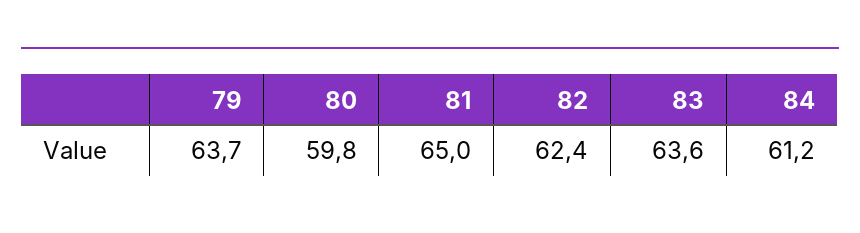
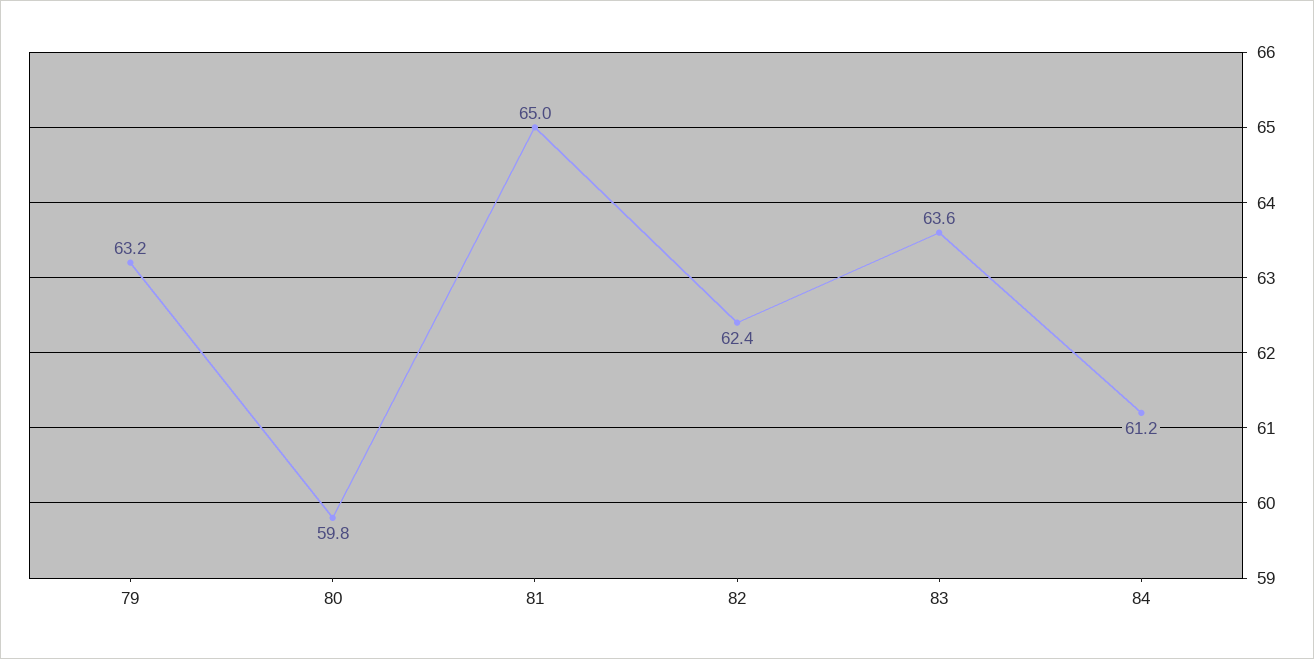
79: 63.7 -> 63.2

